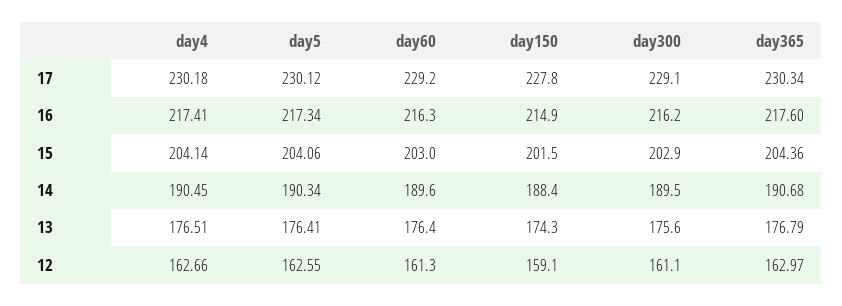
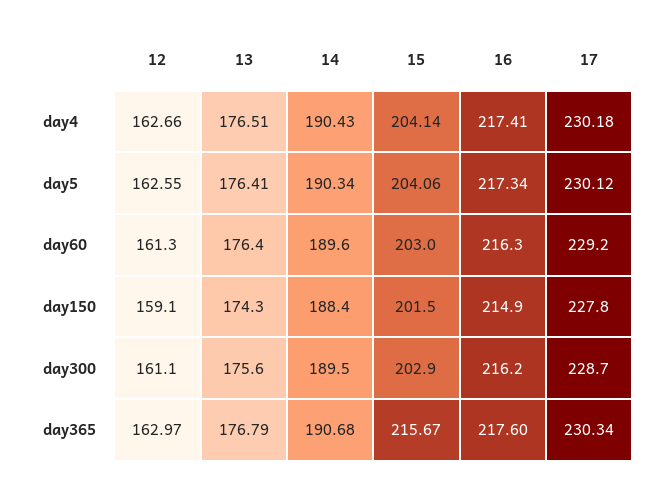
day300, 17: 229.1 -> 228.7
day365, 15: 204.36 -> 215.67
day4, 14: 190.45 -> 190.43

